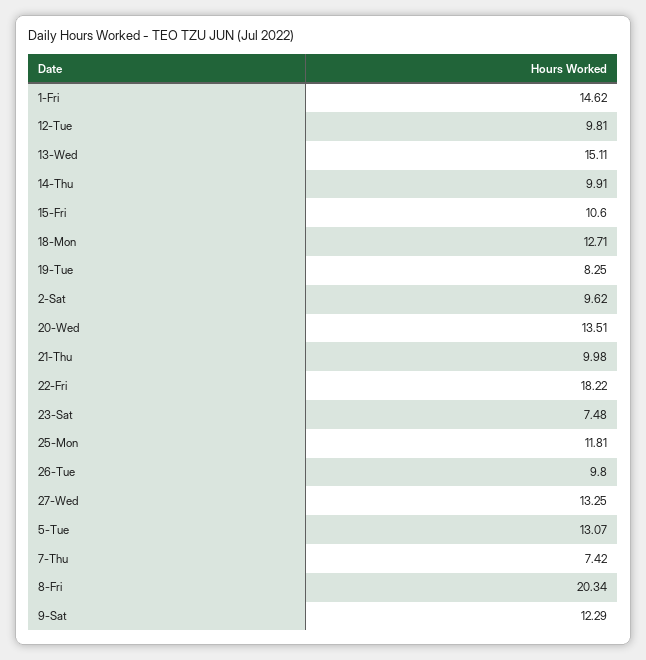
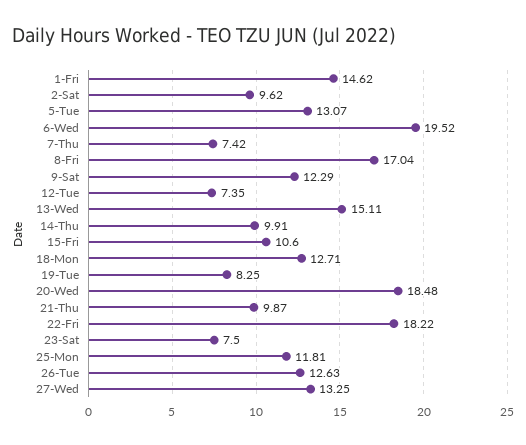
12-Tue: 9.81 -> 7.35
20-Wed: 13.51 -> 18.48
21-Thu: 9.98 -> 9.87
23-Sat: 7.48 -> 7.5
26-Tue: 9.8 -> 12.63
8-Fri: 20.34 -> 17.04
6-Wed: none -> 19.52

